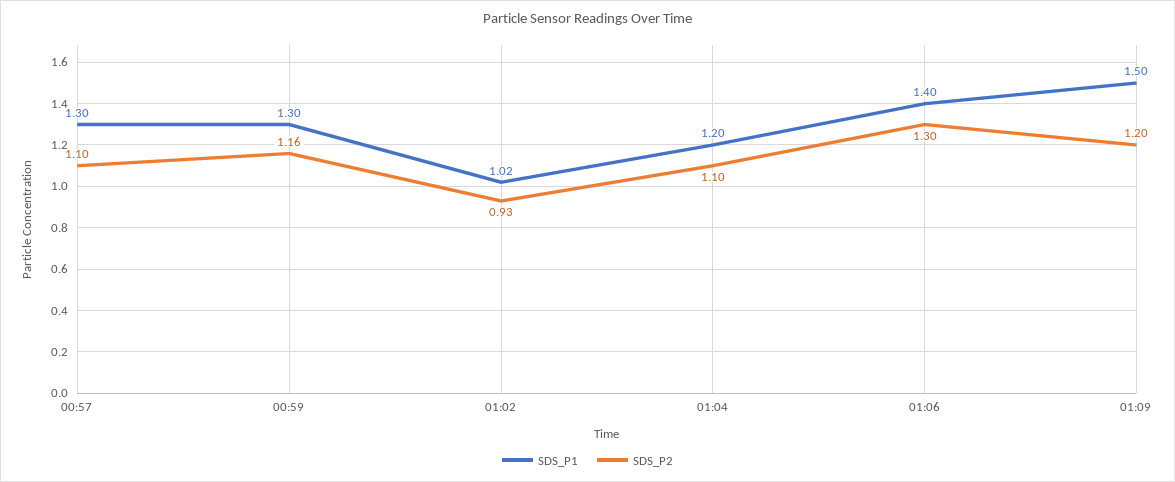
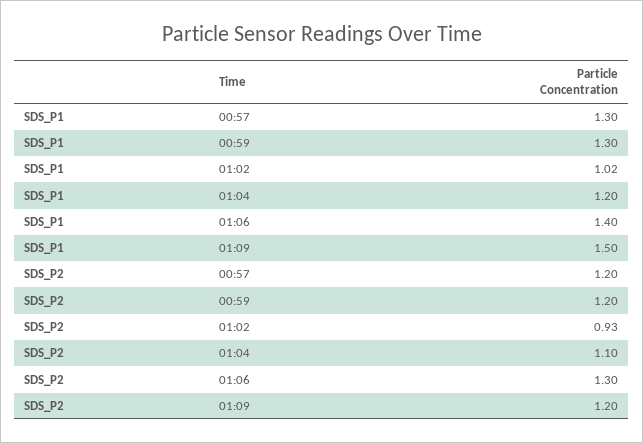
SDS_P2, 00:57: 1.1 -> 1.2
SDS_P2, 00:59: 1.16 -> 1.2

